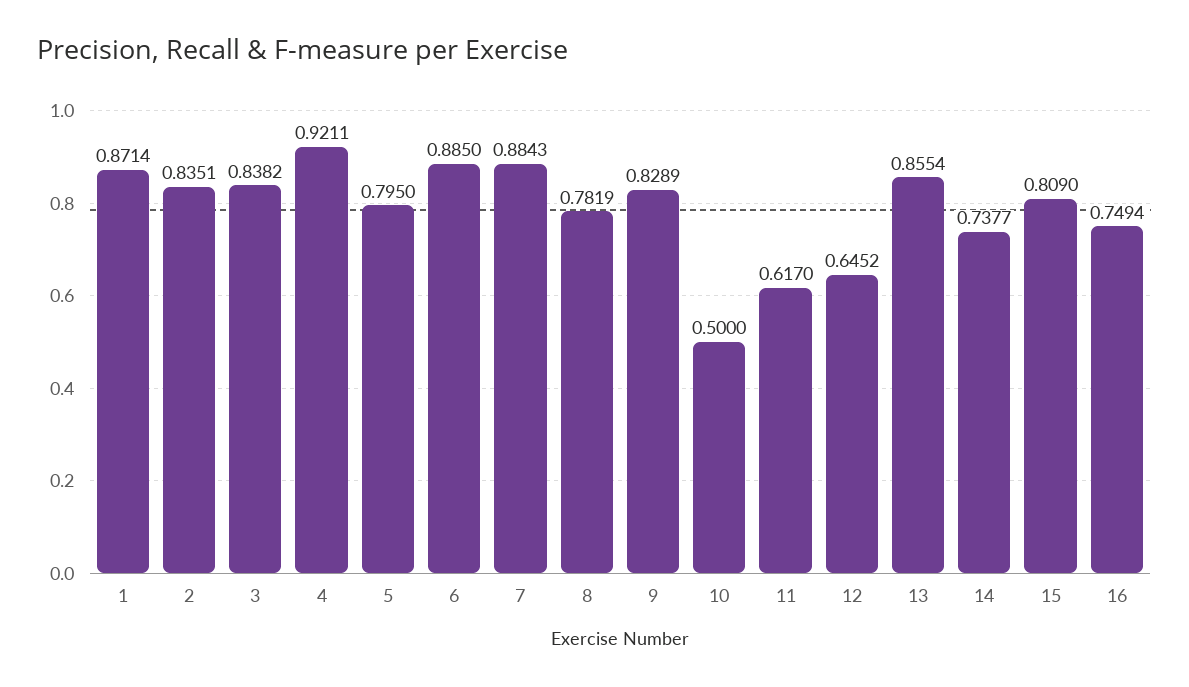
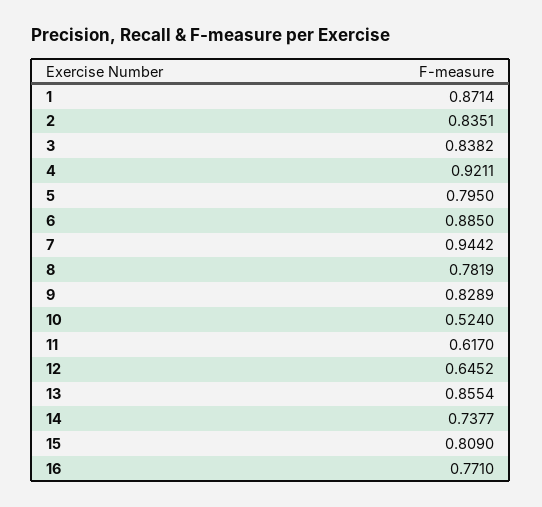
7: 0.8843 -> 0.9442
10: 0.5 -> 0.524
16: 0.7494 -> 0.771

